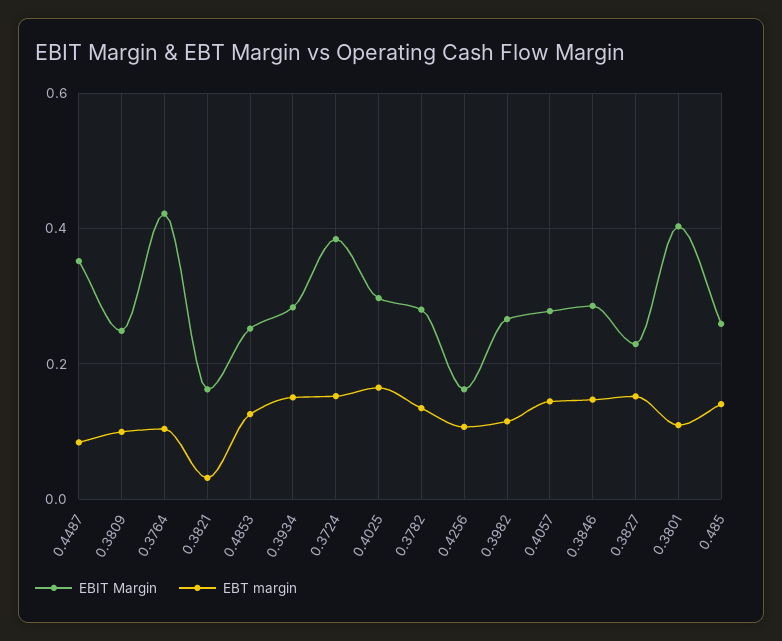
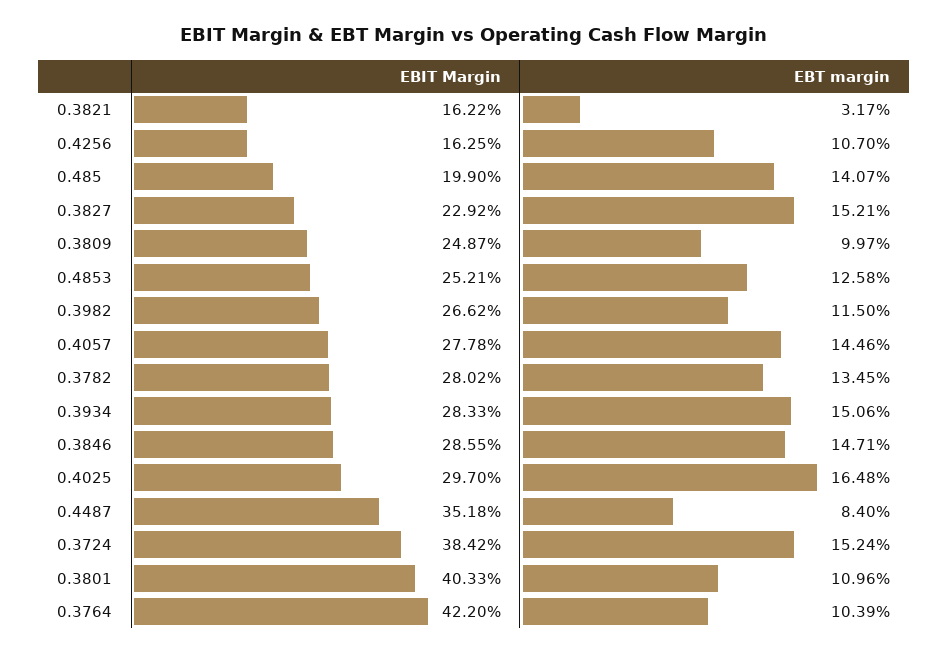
EBIT Margin, 0.485: 0.26 -> 0.199

